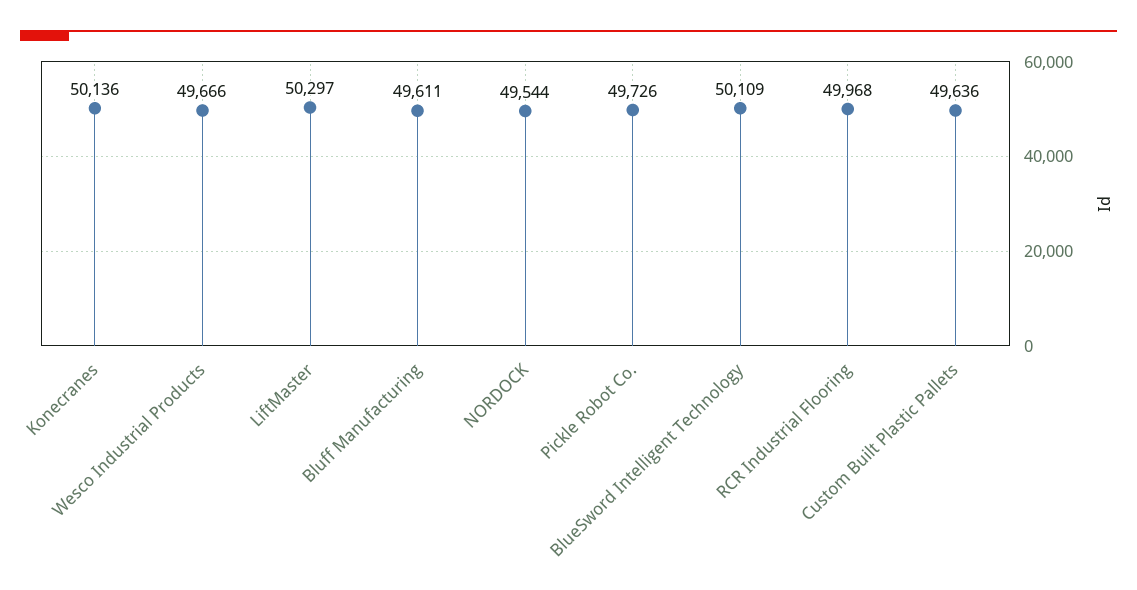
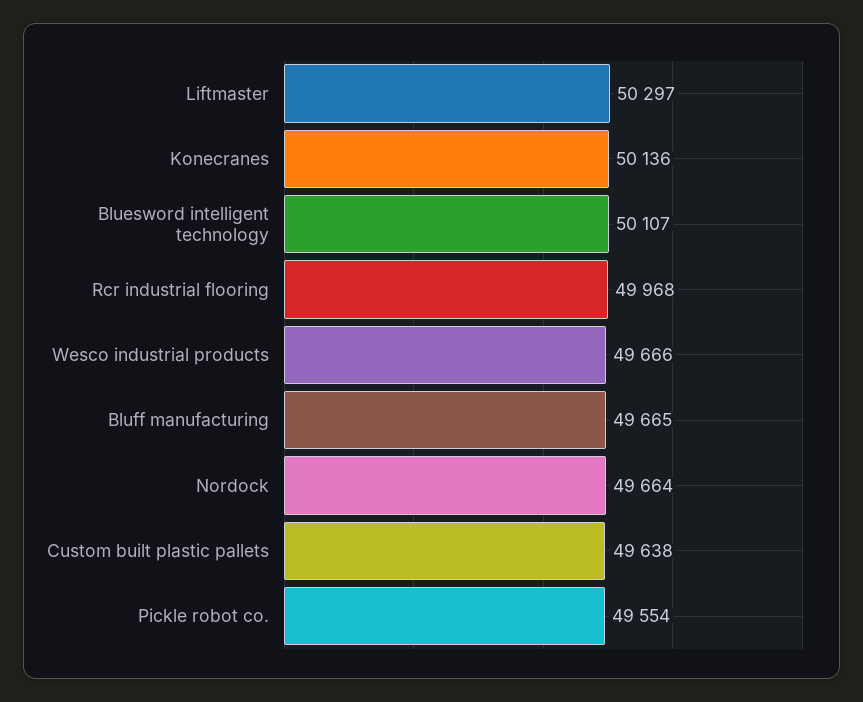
Bluff Manufacturing: 49611 -> 49665
NORDOCK: 49544 -> 49664
Pickle Robot Co.: 49726 -> 49554
BlueSword Intelligent Technology: 50109 -> 50107
Custom Built Plastic Pallets: 49636 -> 49638

